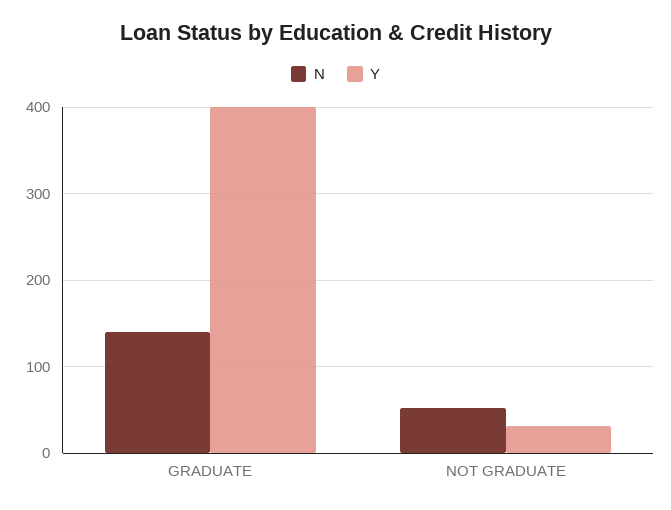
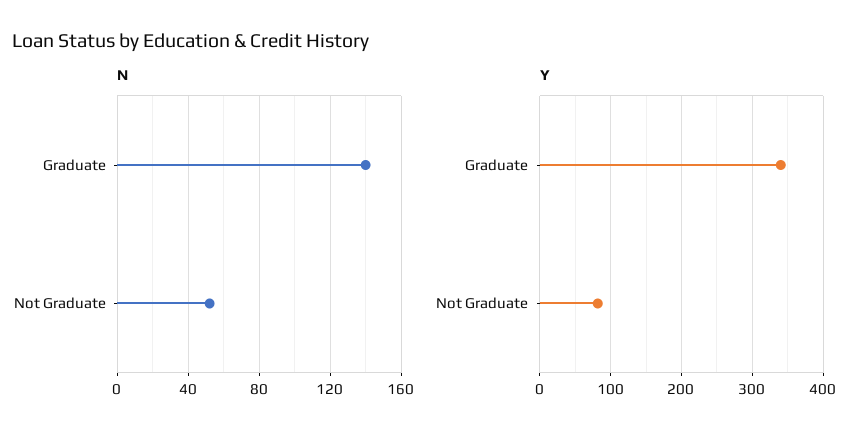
Y, GRADUATE: 400 -> 340
Y, NOT GRADUATE: 30 -> 80

